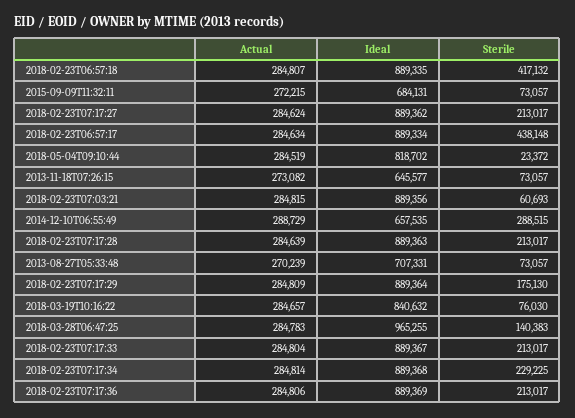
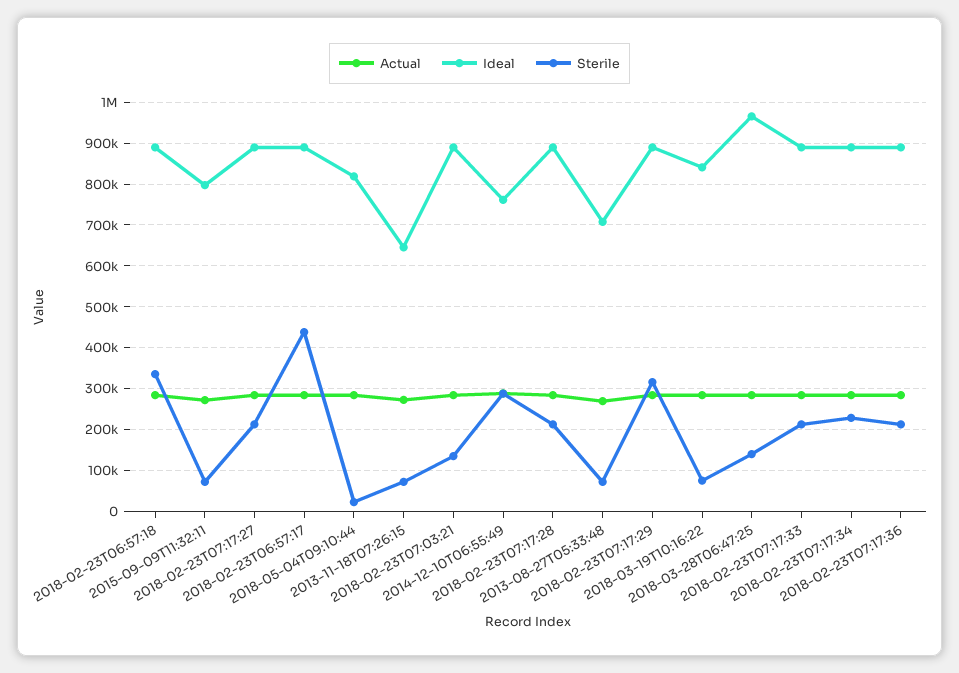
Sterile, 2018-02-23T06:57:18: 417132 -> 340000
Ideal, 2015-09-09T11:32:11: 684131 -> 800000
Sterile, 2018-02-23T07:03:21: 60693 -> 140000
Ideal, 2014-12-10T06:55:49: 657535 -> 760000
Sterile, 2018-02-23T07:17:29: 175130 -> 320000

